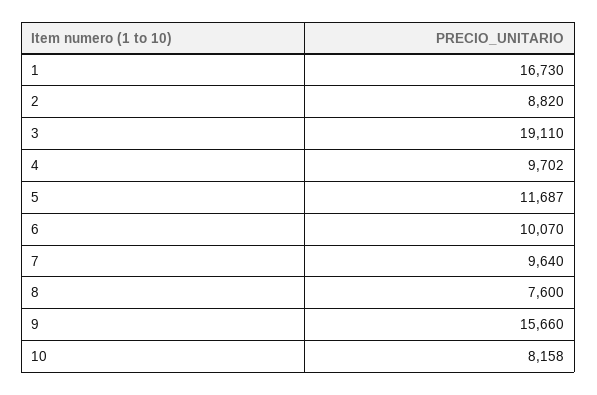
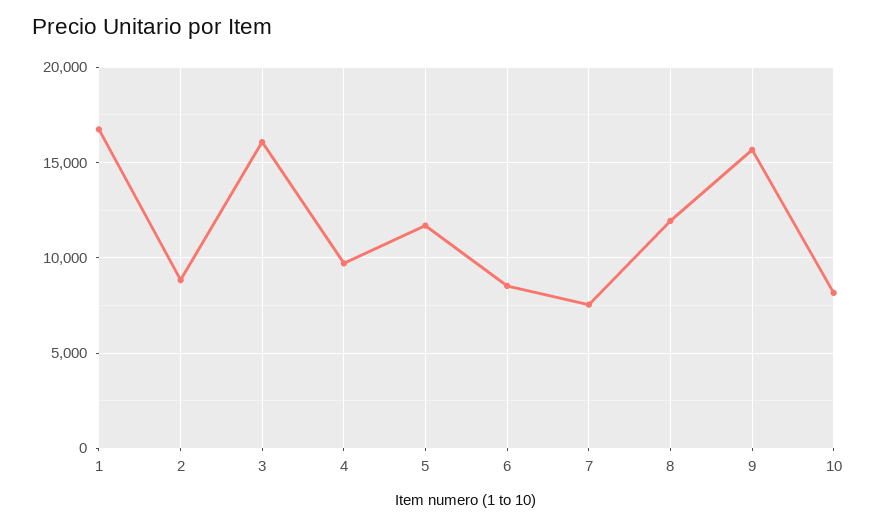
3: 19110 -> 16000
6: 10070 -> 8500
7: 9640 -> 7500
8: 7600 -> 12000

